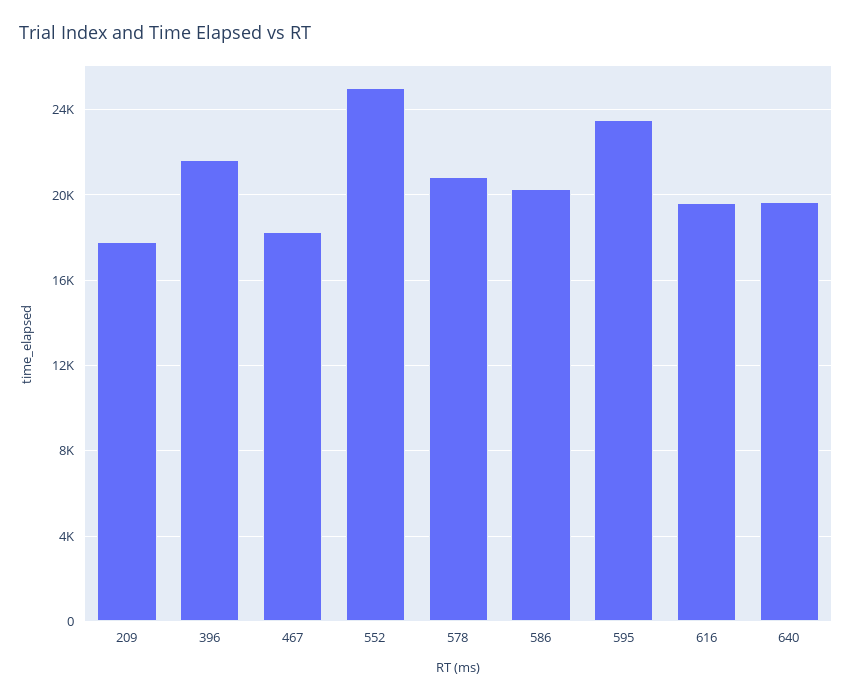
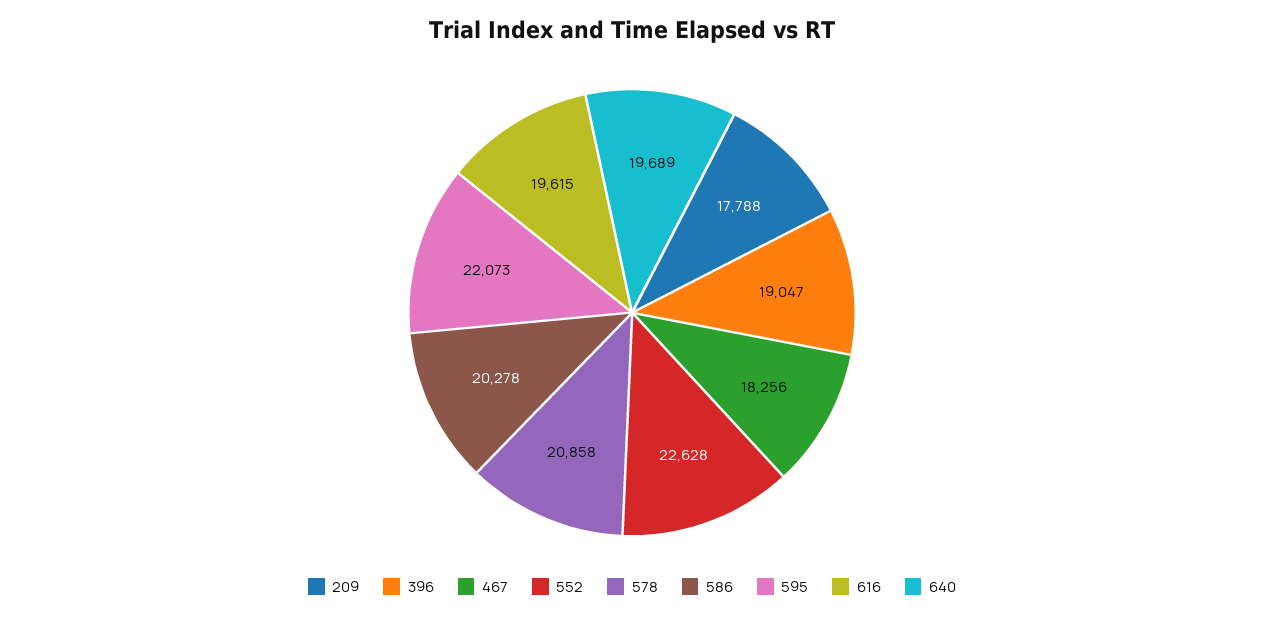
396: 21500 -> 19047
552: 25000 -> 22628
595: 23500 -> 22073

